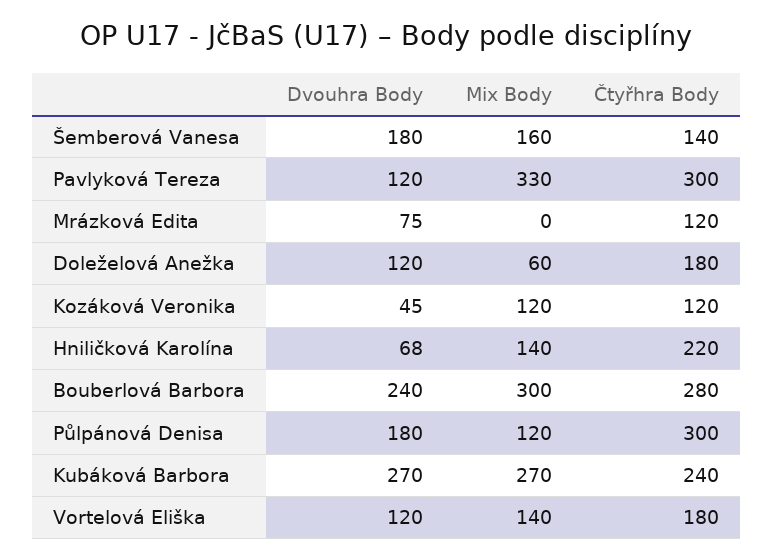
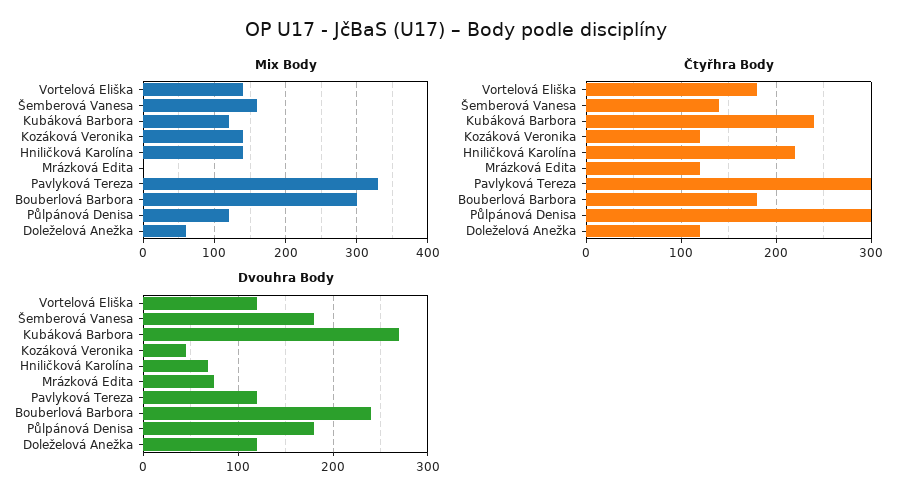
Čtyřhra Body, Doleželová Anežka: 180 -> 120
Mix Body, Kozáková Veronika: 120 -> 140
Čtyřhra Body, Bouberlová Barbora: 280 -> 180
Mix Body, Kubáková Barbora: 270 -> 120

